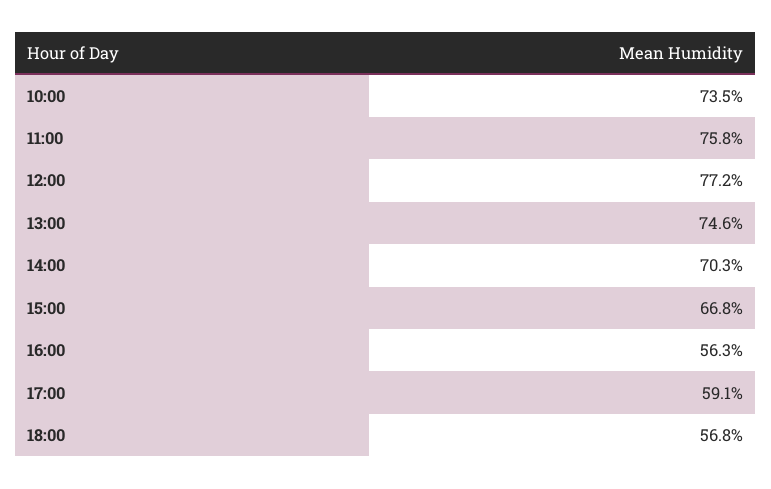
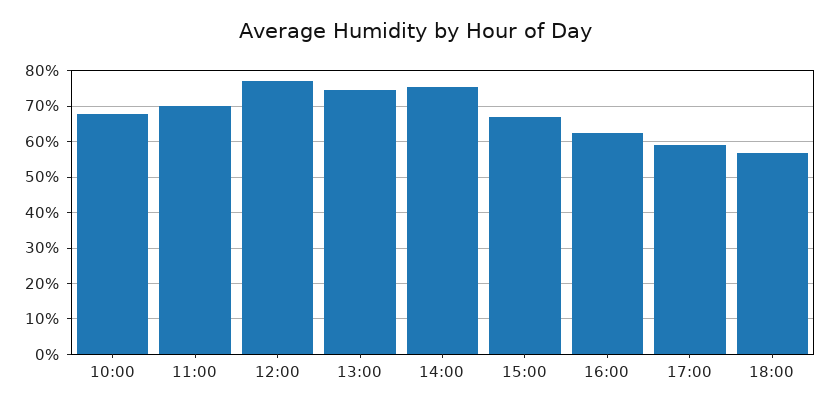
10:00: 73.5 -> 68
11:00: 75.8 -> 70
14:00: 70.3 -> 76
16:00: 56.3 -> 62

